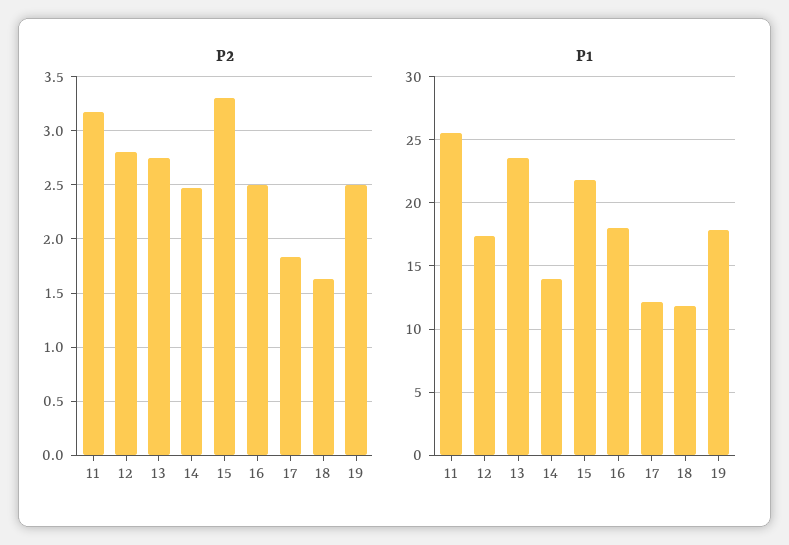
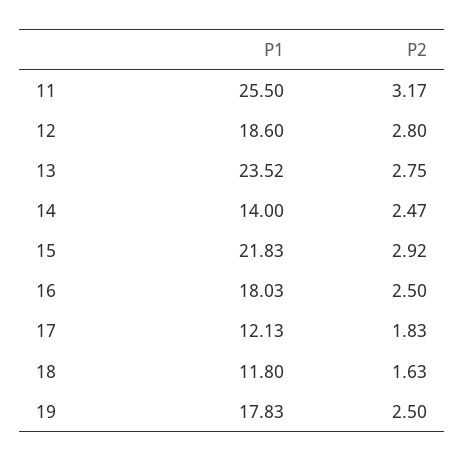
P2, 15: 3.3 -> 2.92
P1, 12: 17.5 -> 18.6

